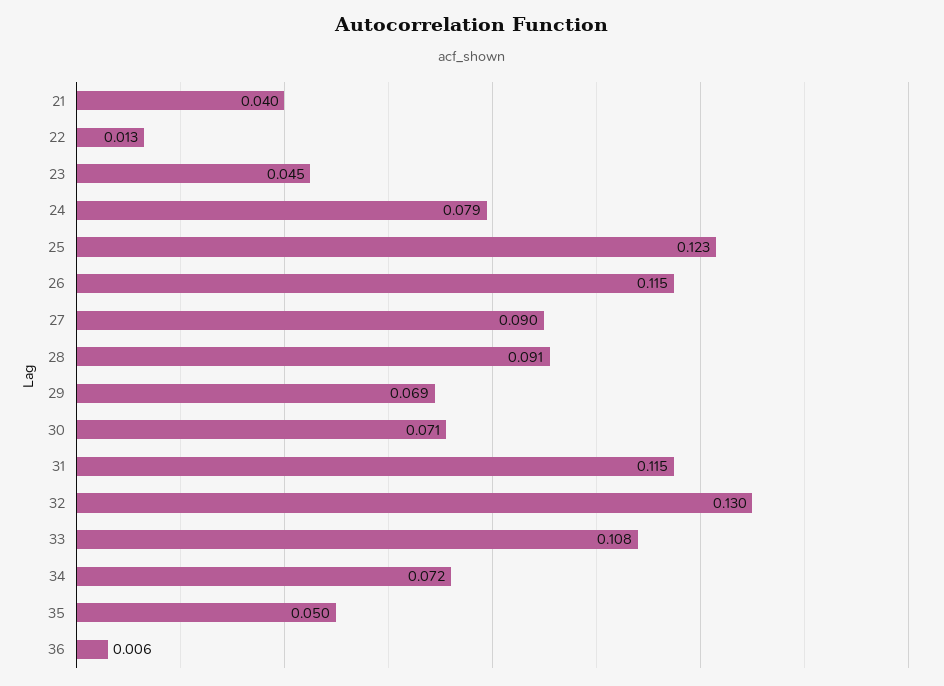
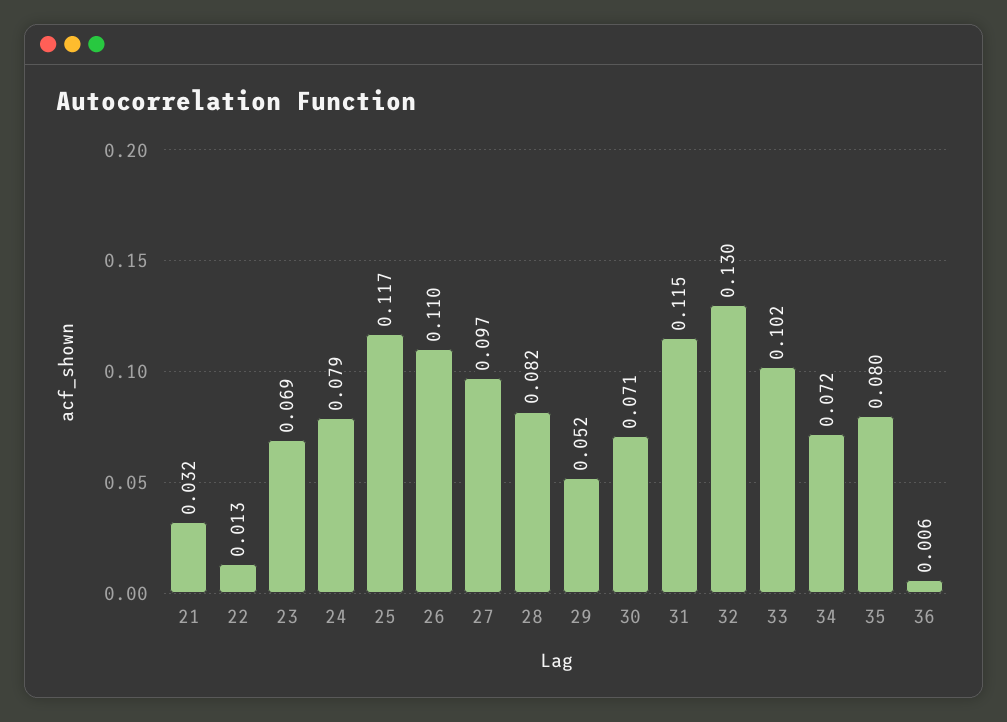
21: 0.04 -> 0.032
23: 0.045 -> 0.069
25: 0.123 -> 0.117
26: 0.115 -> 0.11
27: 0.09 -> 0.097
28: 0.091 -> 0.082
29: 0.069 -> 0.052
33: 0.108 -> 0.102
35: 0.05 -> 0.08

